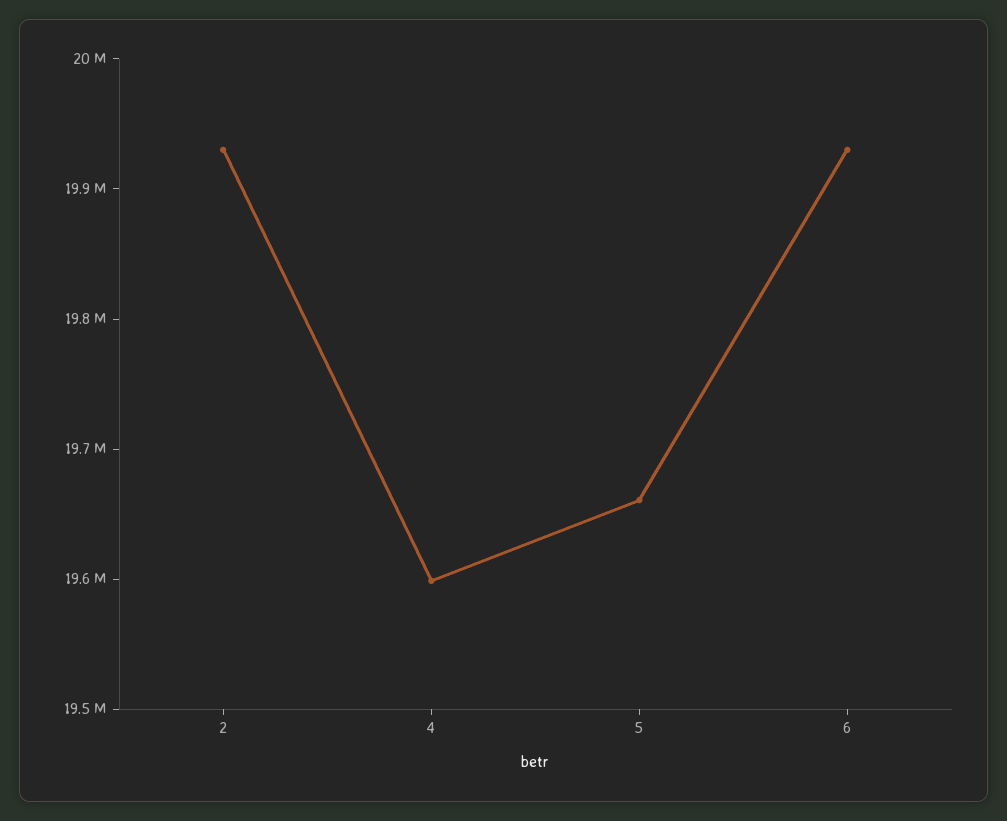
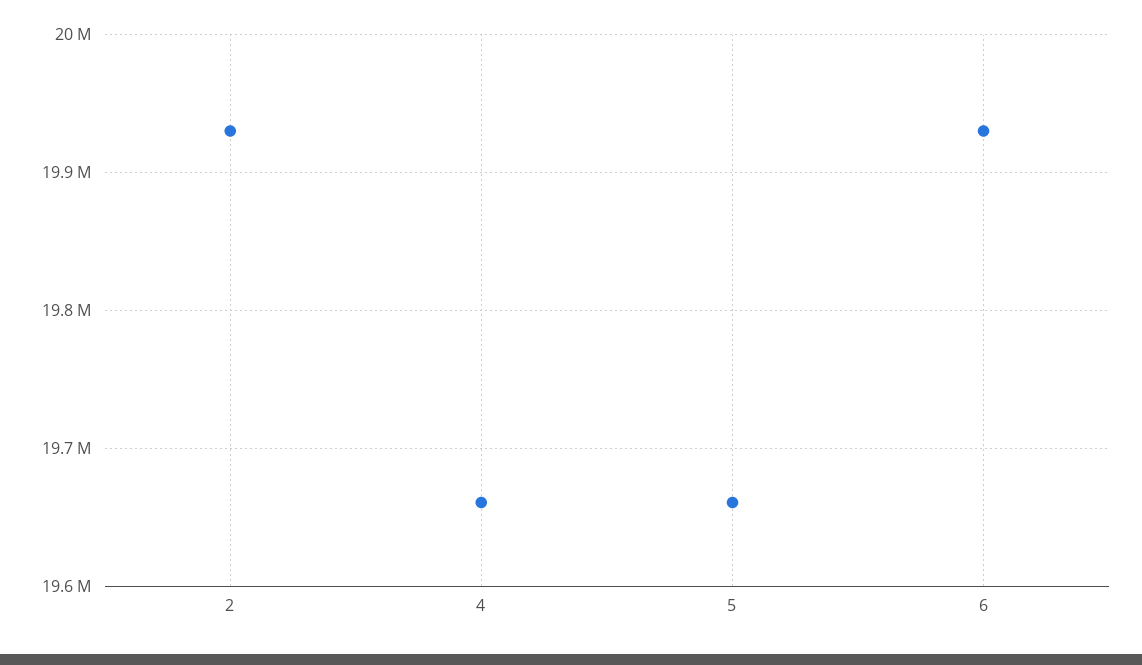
4: 19600000 -> 19660000

